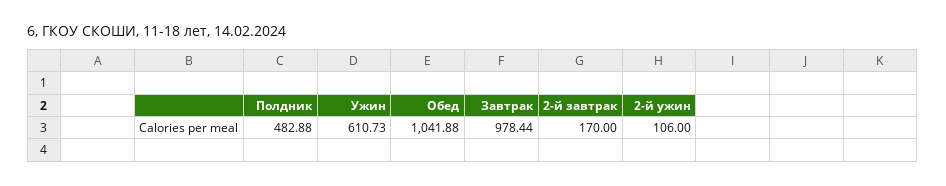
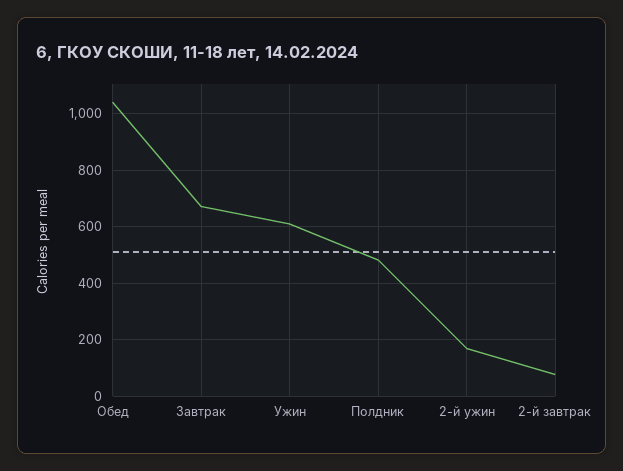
Завтрак: 978.44 -> 675
2-й завтрак: 170 -> 75
2-й ужин: 106 -> 175

